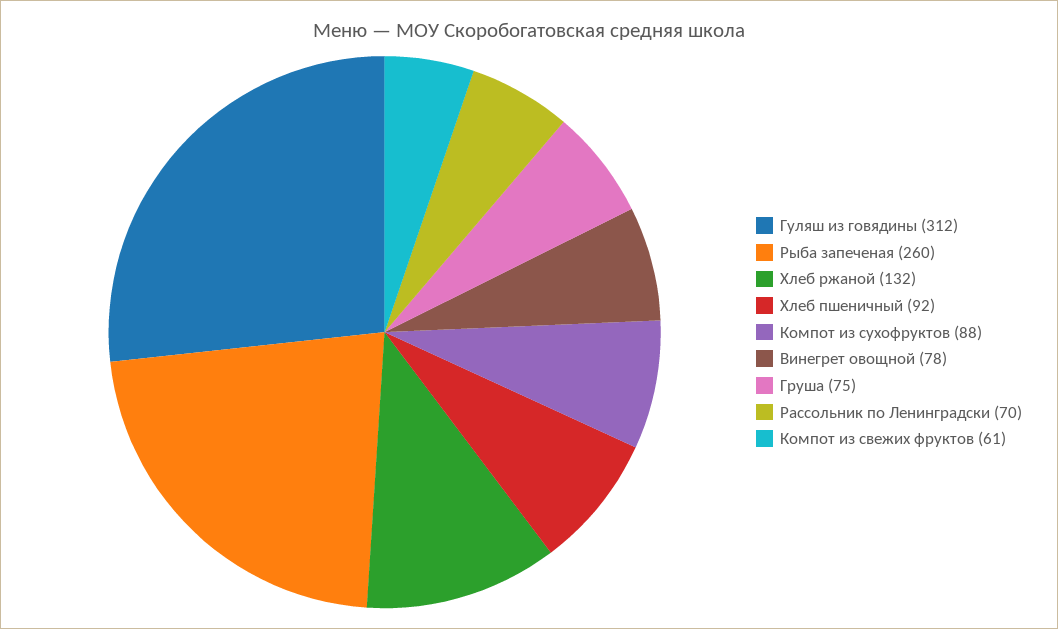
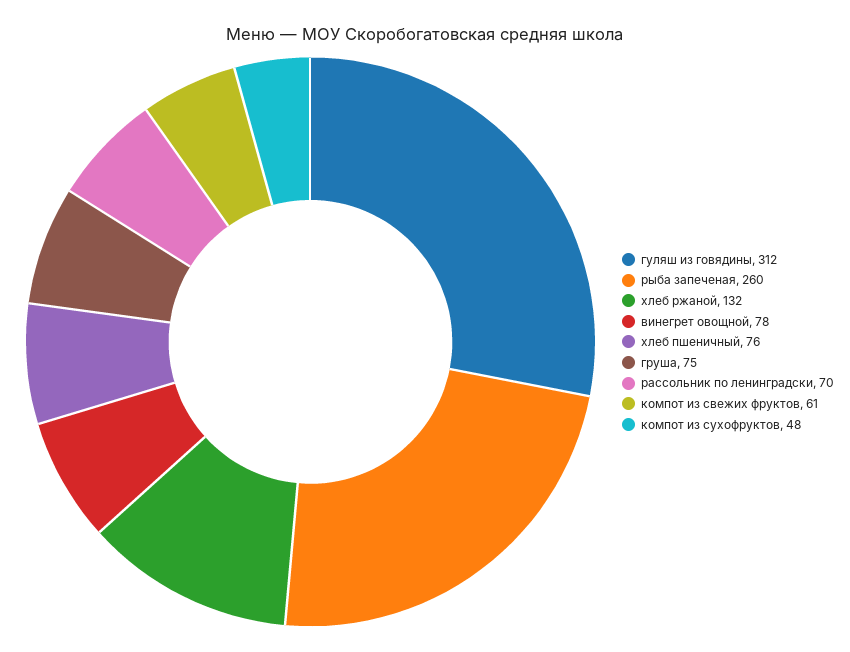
Хлеб пшеничный: 92 -> 76
Компот из сухофруктов: 88 -> 48

